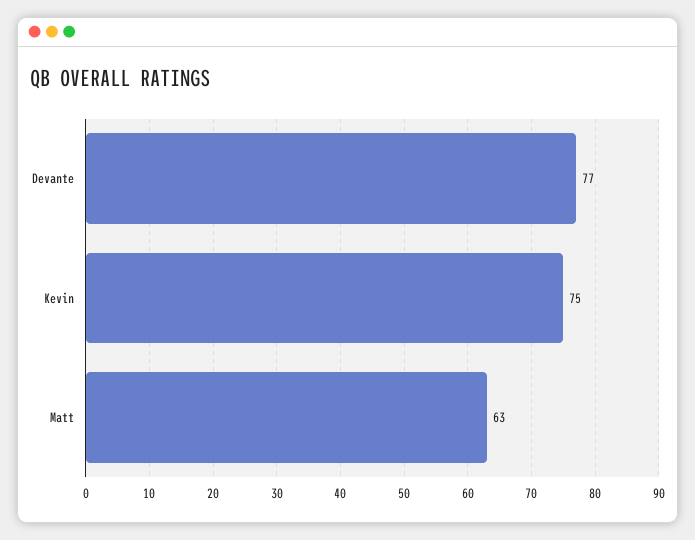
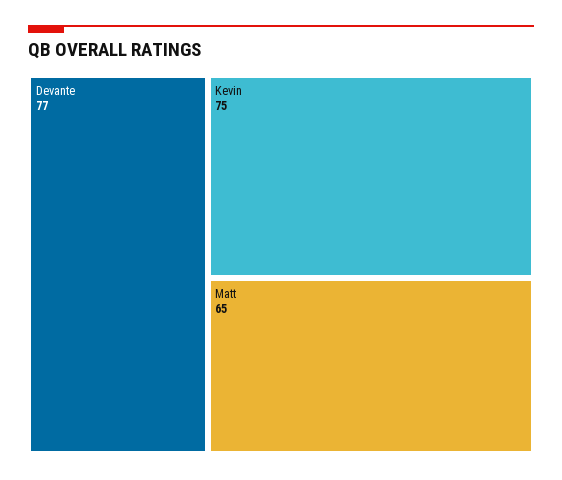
Matt: 63 -> 65

